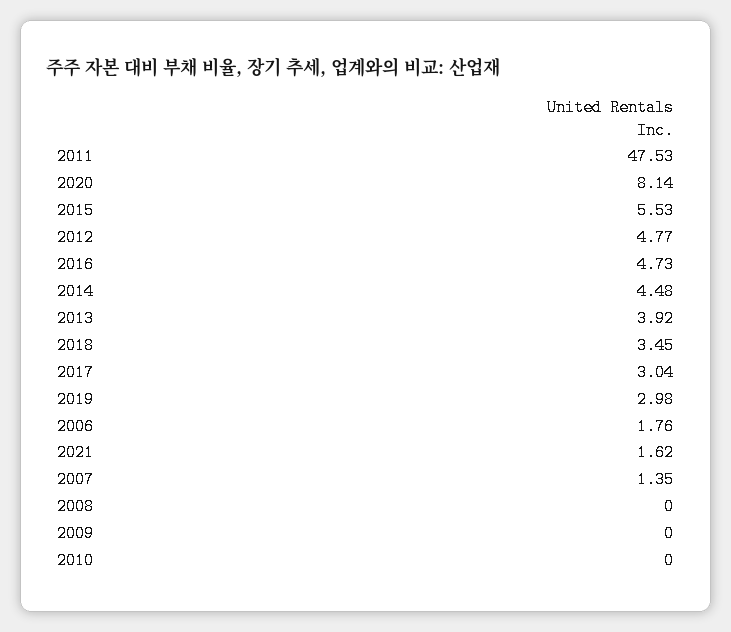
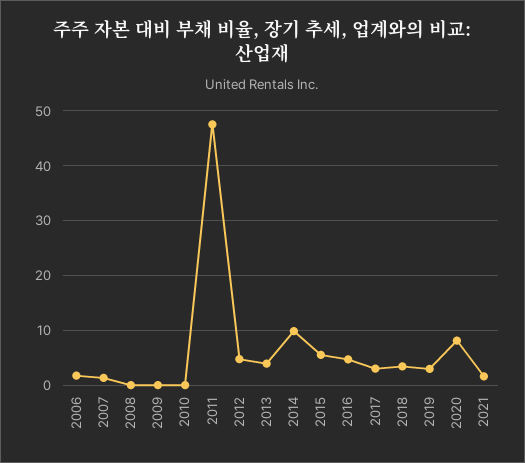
2014: 4.48 -> 10

